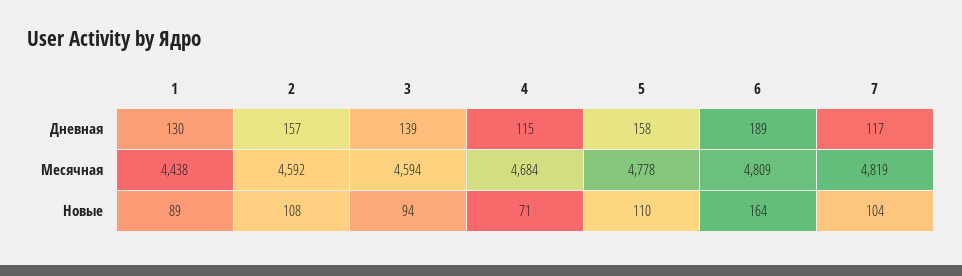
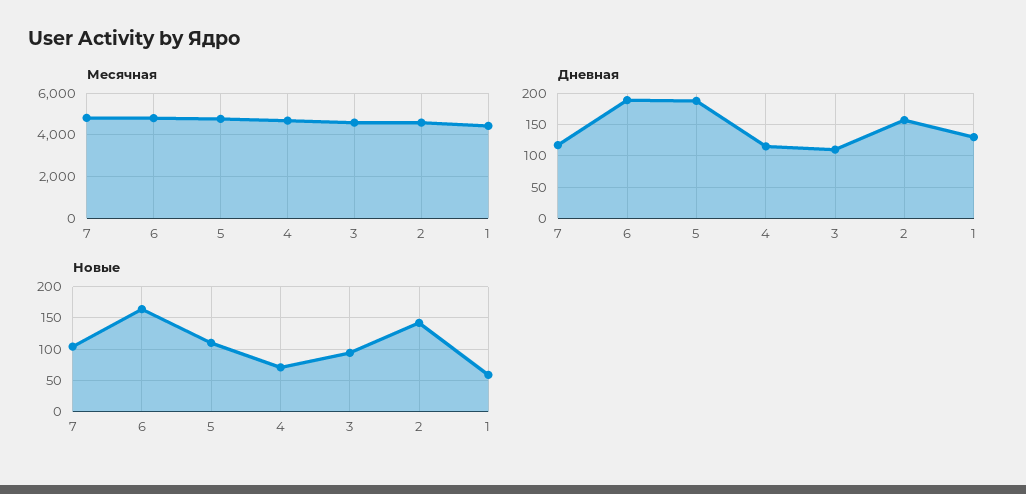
Дневная, 3: 139 -> 110
Дневная, 5: 158 -> 190
Новые, 1: 89 -> 60
Новые, 2: 108 -> 140

